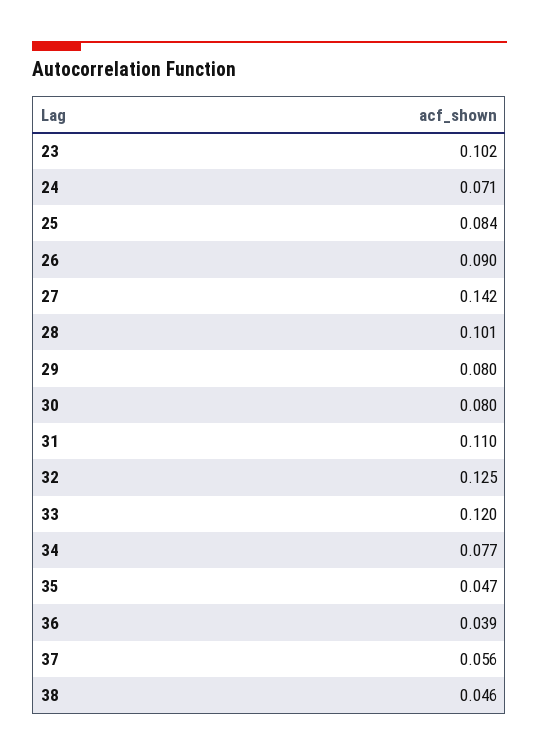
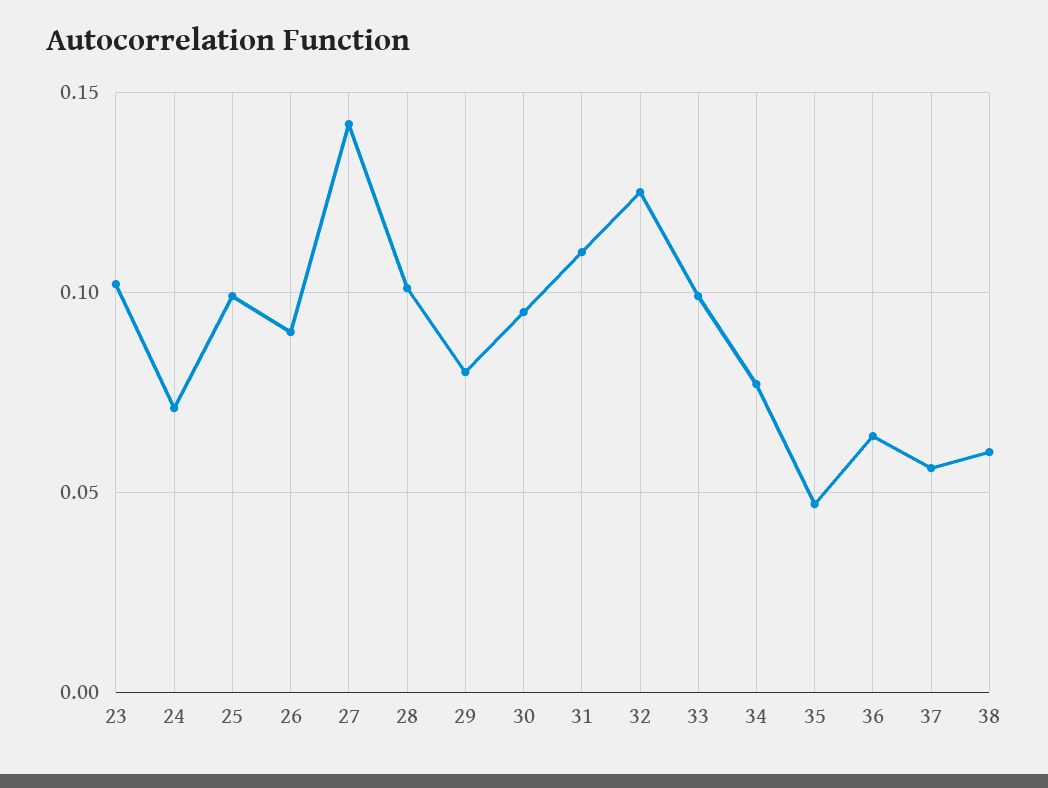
25: 0.084 -> 0.1
30: 0.08 -> 0.095
33: 0.12 -> 0.1
36: 0.039 -> 0.065
38: 0.046 -> 0.06

